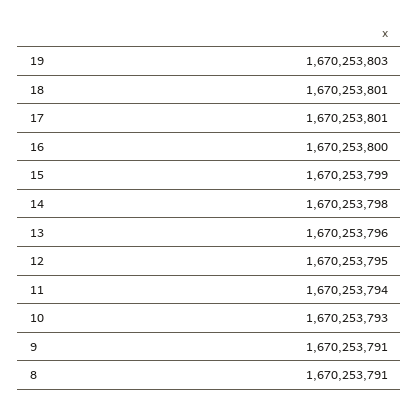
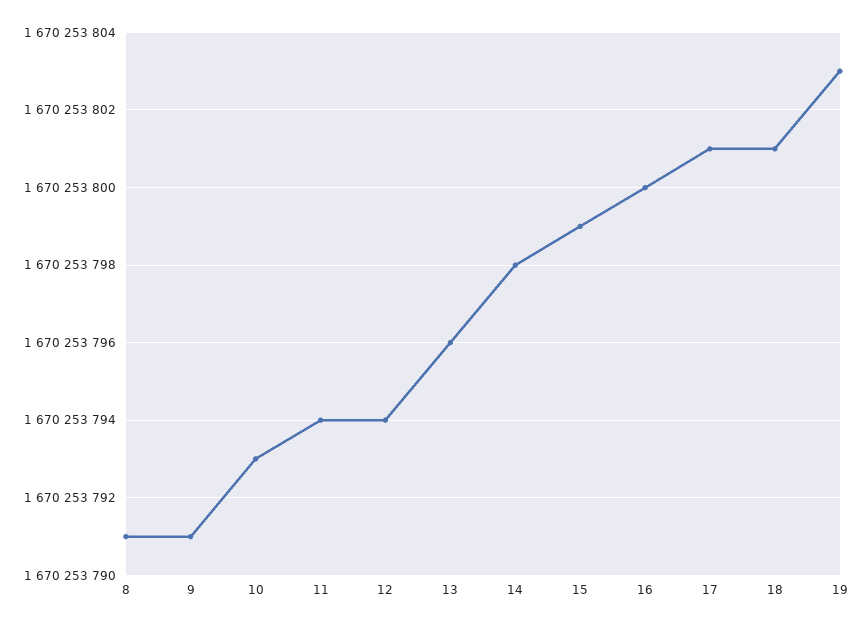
12: 1670253795 -> 1670253794

